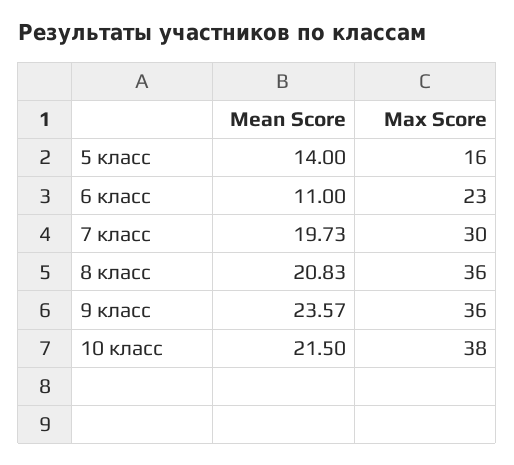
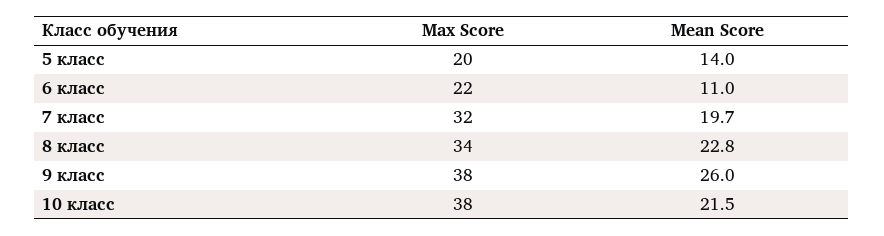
Max Score, 5 класс: 16 -> 20
Max Score, 6 класс: 23 -> 22
Max Score, 7 класс: 30 -> 32
Mean Score, 8 класс: 20.83 -> 22.8
Max Score, 8 класс: 36 -> 34
Mean Score, 9 класс: 23.57 -> 26
Max Score, 9 класс: 36 -> 38

